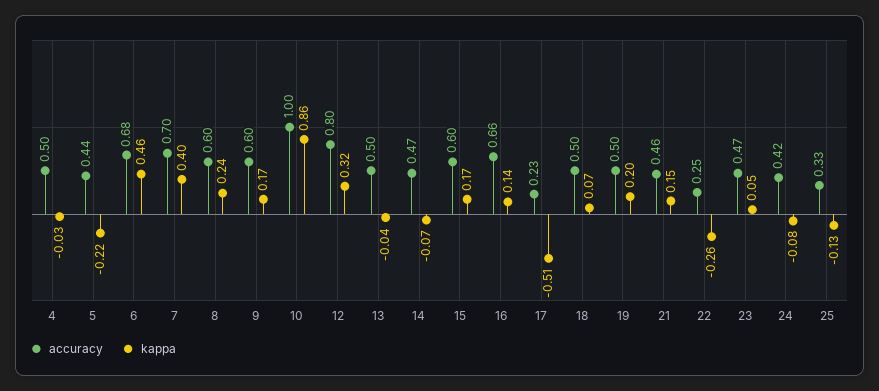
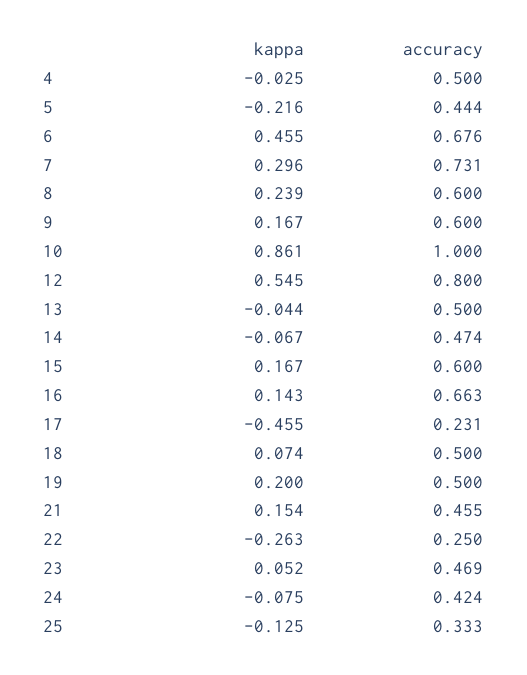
accuracy, 7: 0.7 -> 0.731
kappa, 7: 0.4 -> 0.296
kappa, 12: 0.32 -> 0.545
kappa, 17: -0.51 -> -0.455

